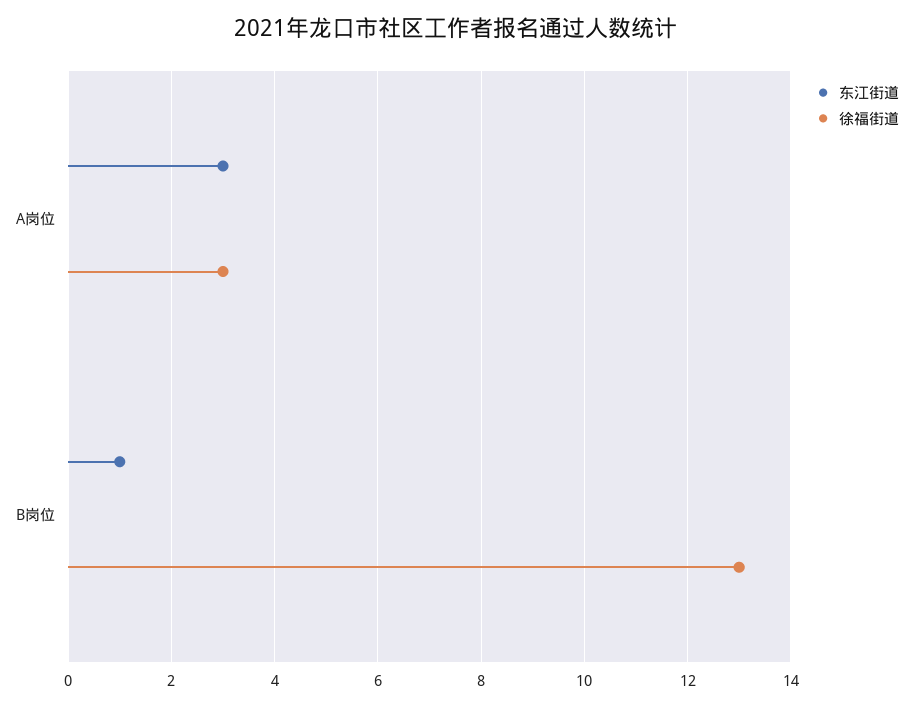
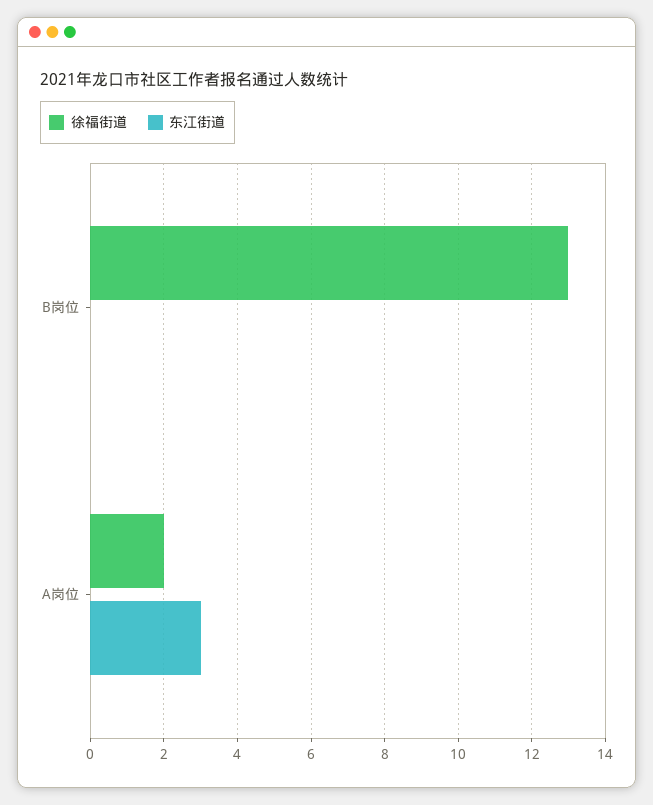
徐福街道, A岗位: 3 -> 2
东江街道, B岗位: 1 -> 0

